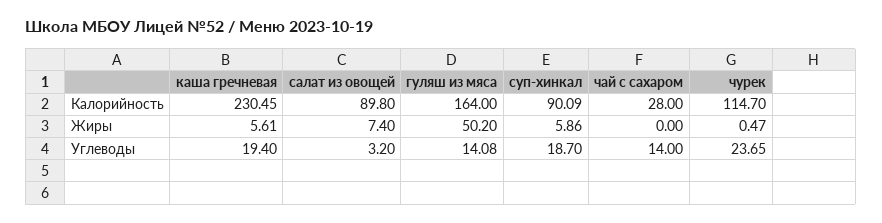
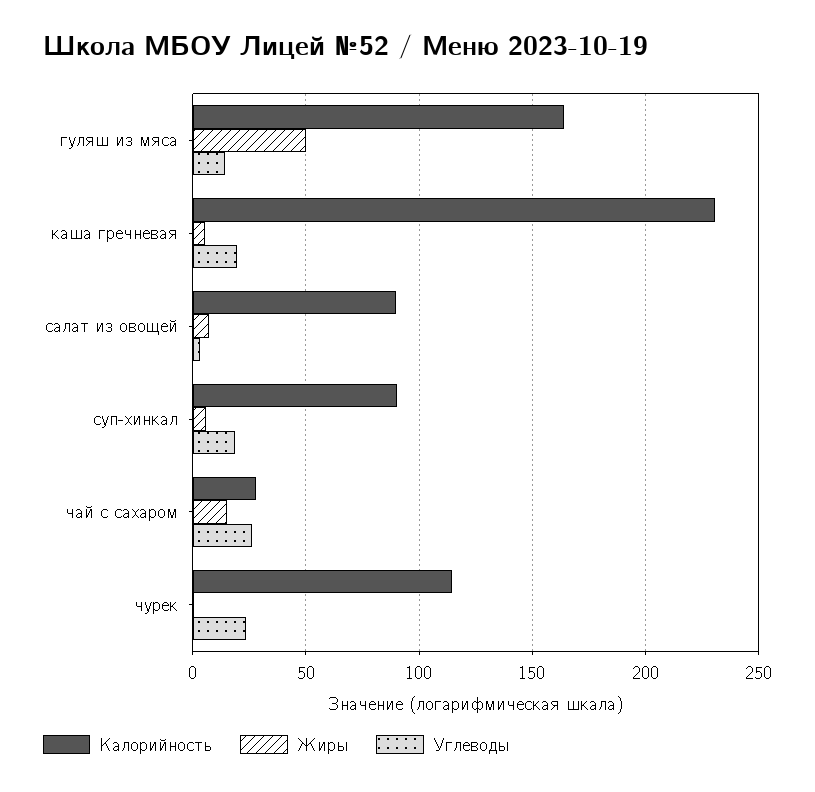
Жиры, чай с сахаром: 0 -> 15
Углеводы, чай с сахаром: 14 -> 25

